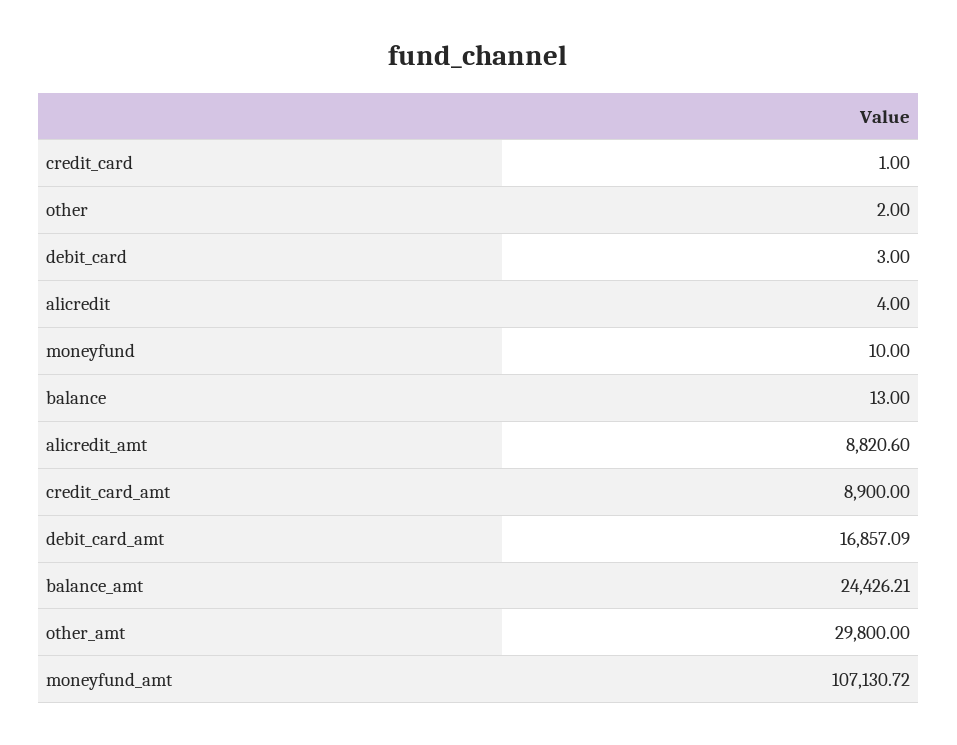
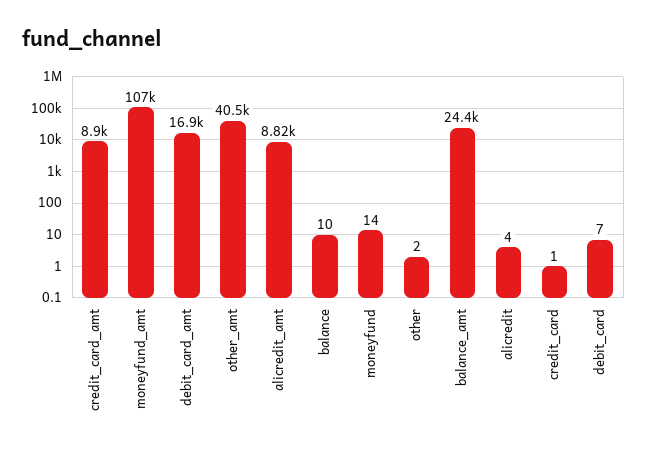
debit_card: 3 -> 7
moneyfund: 10 -> 14
balance: 13 -> 10
other_amt: 29800 -> 40500

